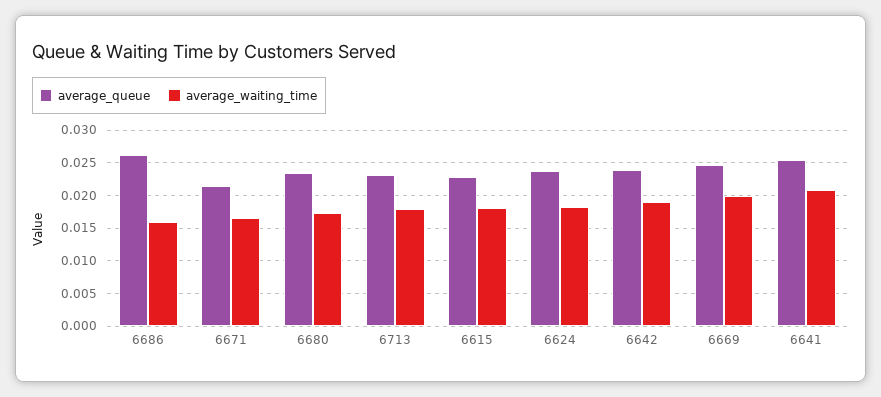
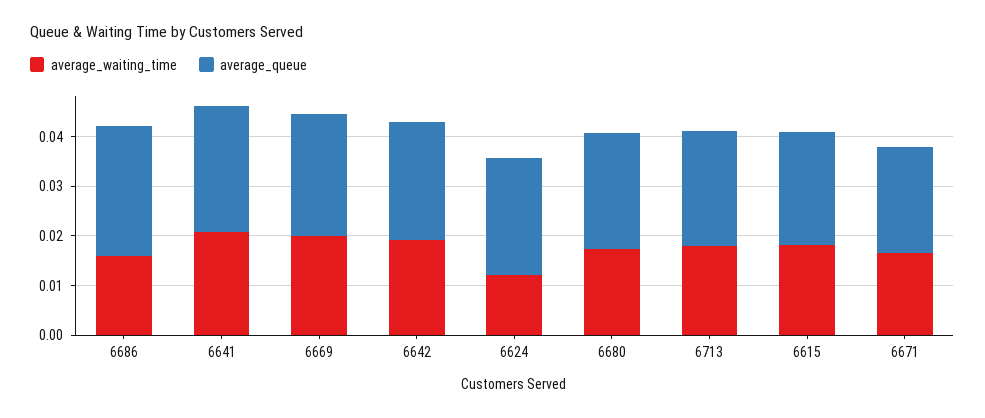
average_waiting_time, 6624: 0.018 -> 0.012

